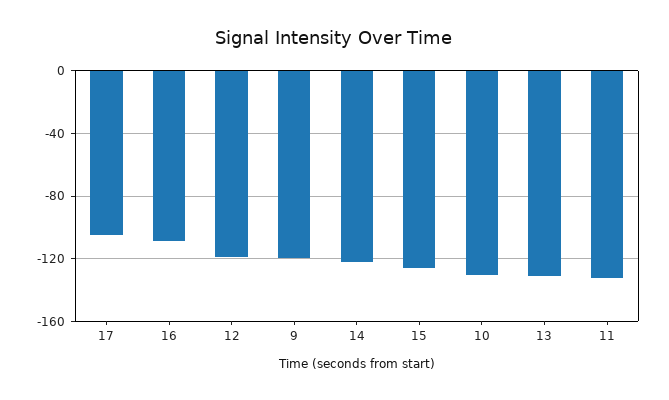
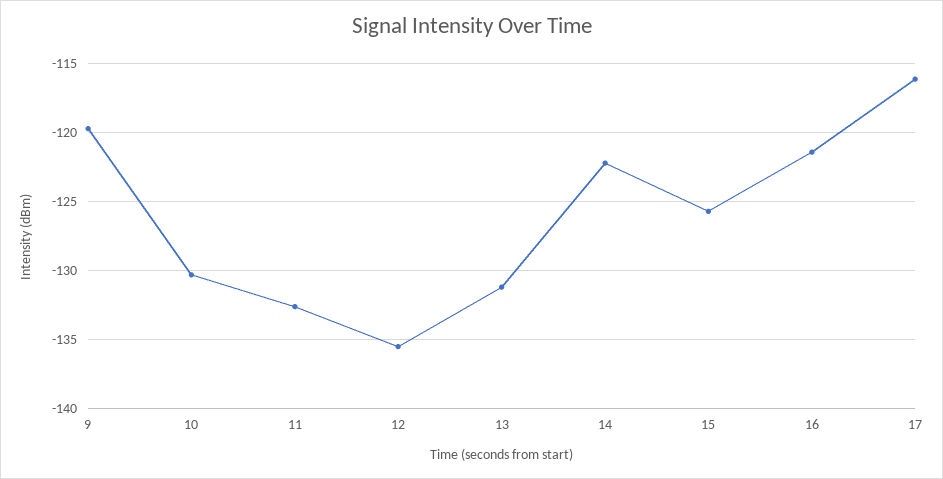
17: -105 -> -116
16: -110 -> -121.5
12: -120 -> -135.5

